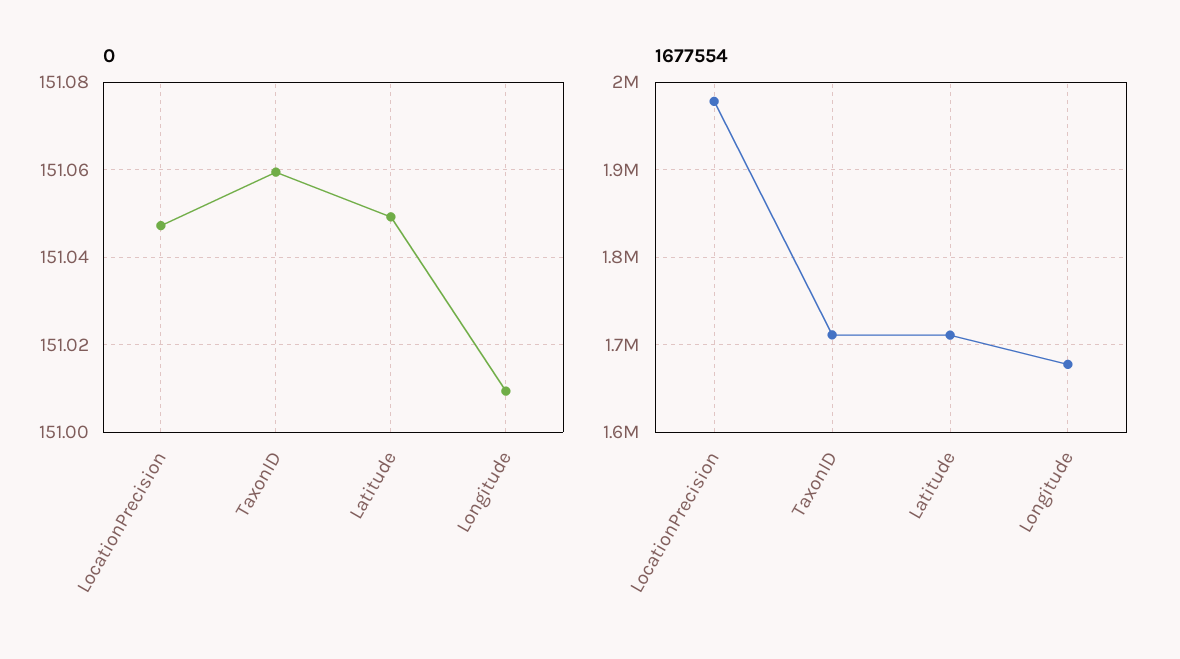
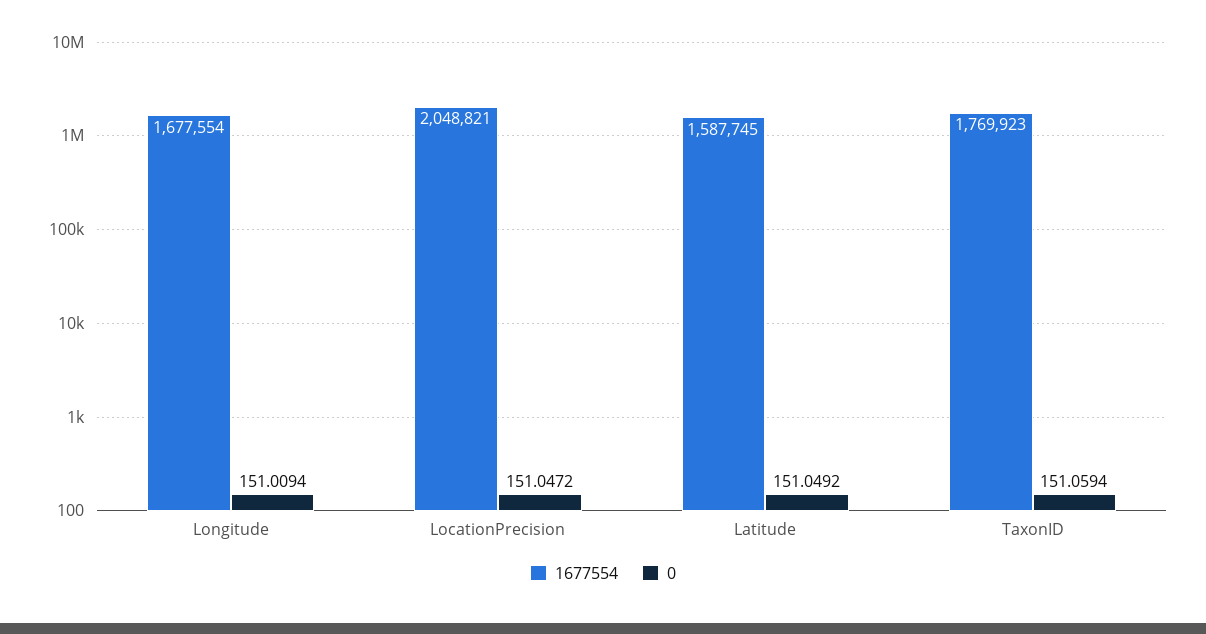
1677554, LocationPrecision: 1980000 -> 2048821
1677554, TaxonID: 1710000 -> 1769923
1677554, Latitude: 1710000 -> 1587745

